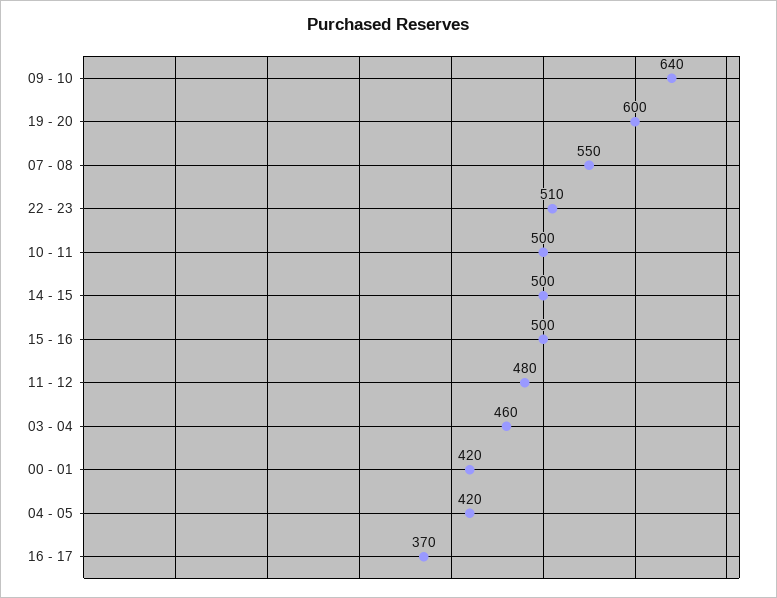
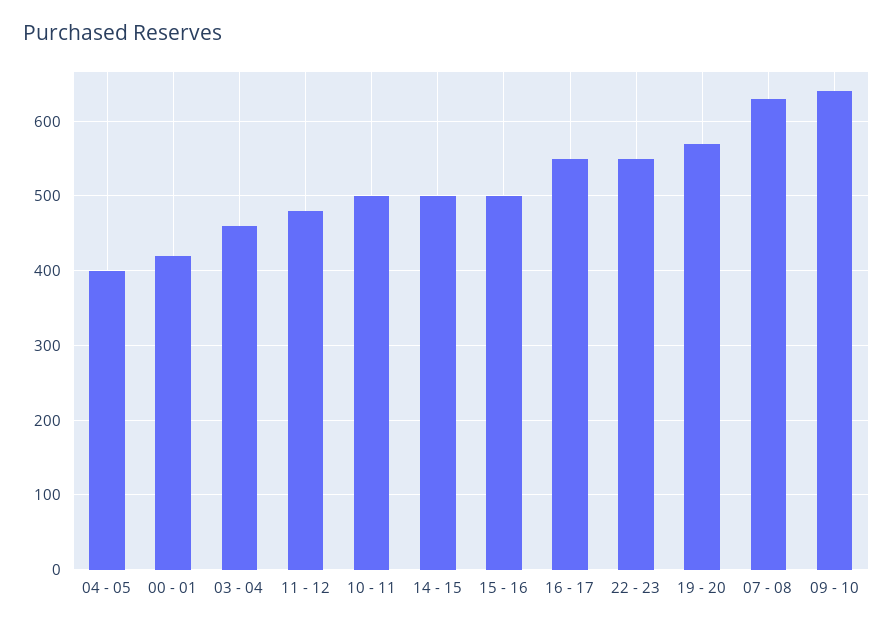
19 - 20: 600 -> 570
07 - 08: 550 -> 630
22 - 23: 510 -> 550
04 - 05: 420 -> 400
16 - 17: 370 -> 550

